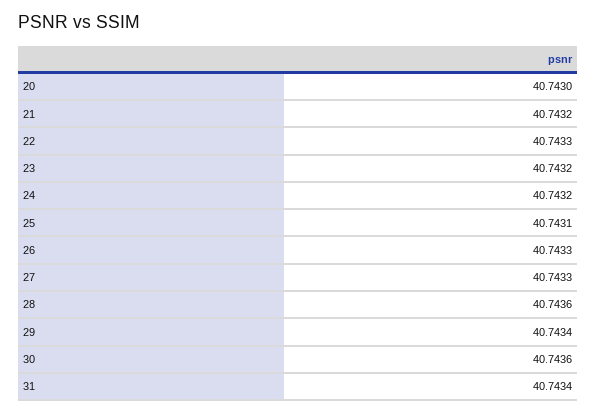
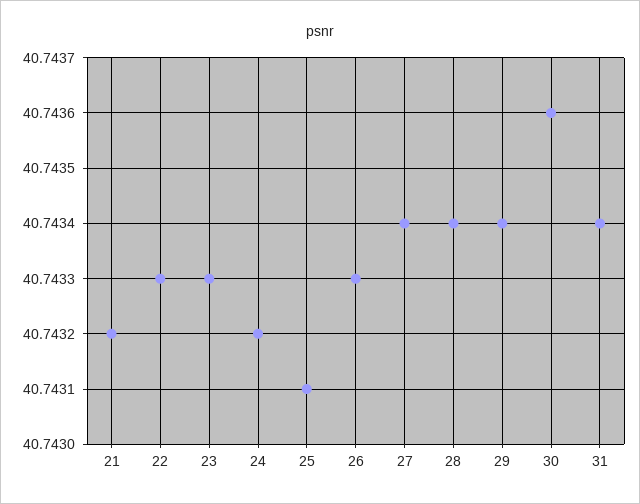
20: 40.743 -> none
23: 40.7432 -> 40.7433
27: 40.7433 -> 40.7434
28: 40.7436 -> 40.7434

